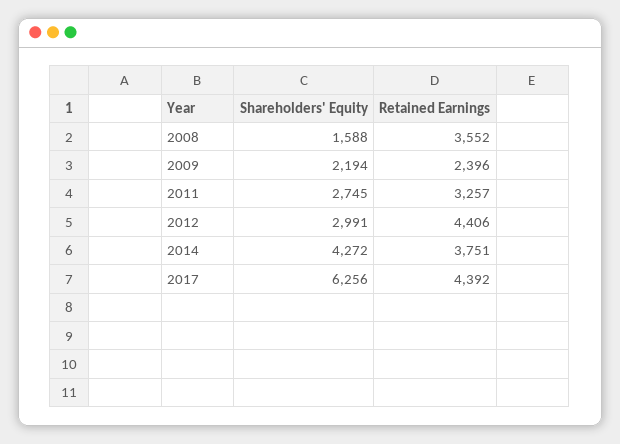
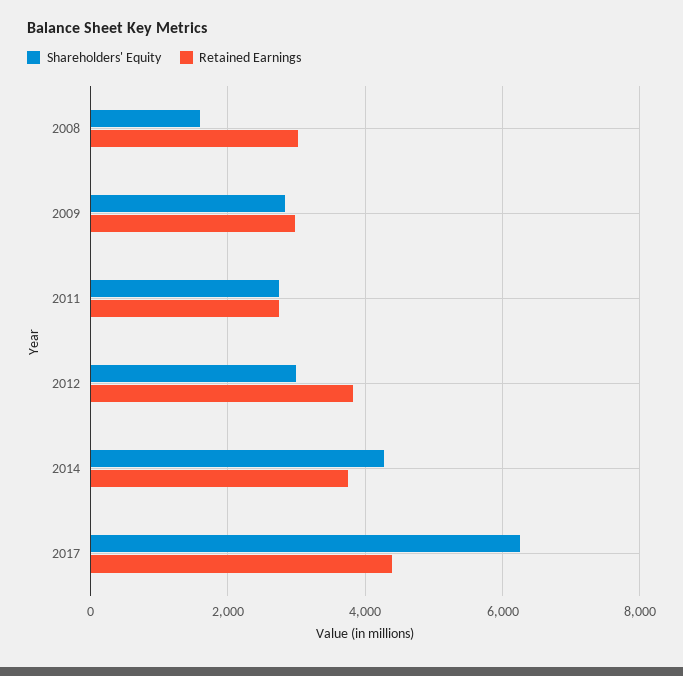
Retained Earnings, 2008: 3552 -> 3000
Shareholders' Equity, 2009: 2194 -> 2800
Retained Earnings, 2009: 2396 -> 3000
Retained Earnings, 2011: 3257 -> 2800
Retained Earnings, 2012: 4406 -> 3800

